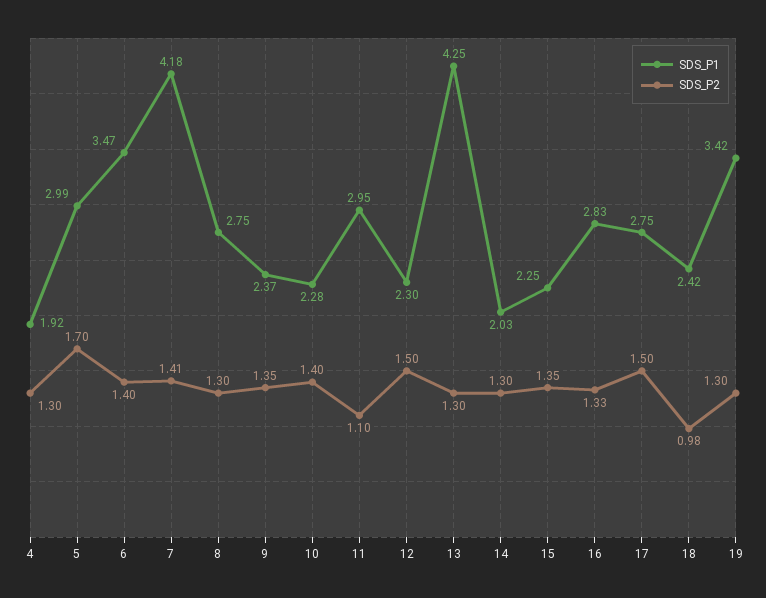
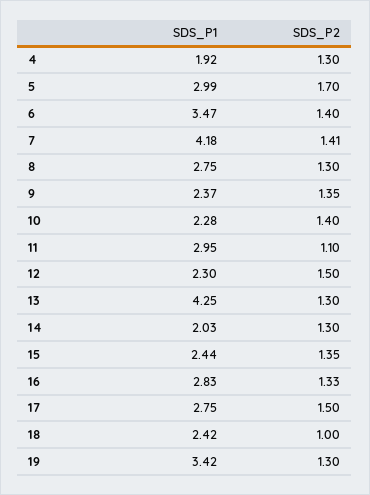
SDS_P1, 15: 2.25 -> 2.44
SDS_P2, 18: 0.98 -> 1

